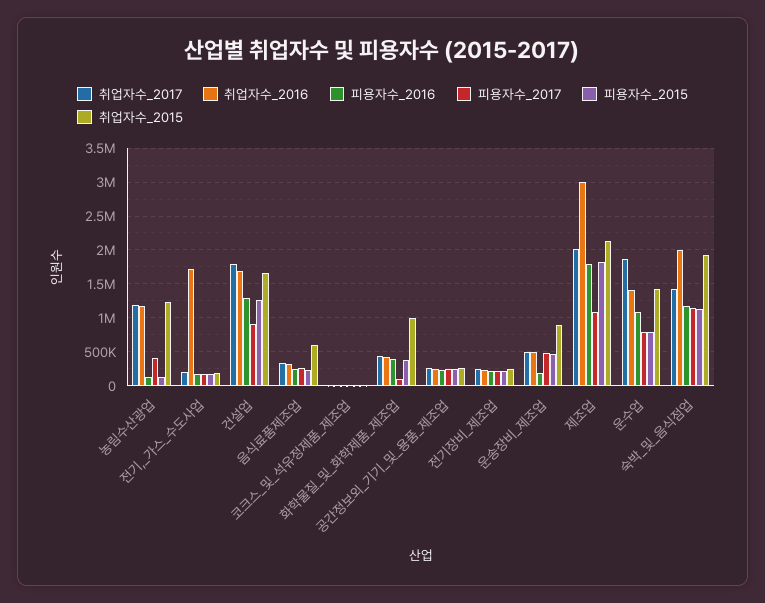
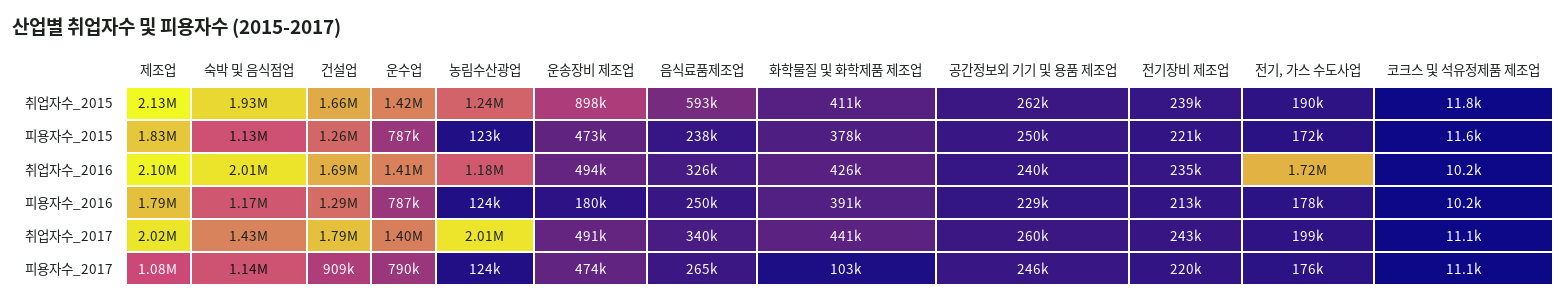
취업자수_2017, 농림수산광업: 1200000 -> 2010000
피용자수_2017, 농림수산광업: 400000 -> 124000
취업자수_2015, 화학물질_및_화학제품_제조업: 1000000 -> 411000
취업자수_2016, 제조업: 3000000 -> 2100000
취업자수_2017, 운수업: 1900000 -> 1400000
피용자수_2016, 운수업: 1100000 -> 787000

